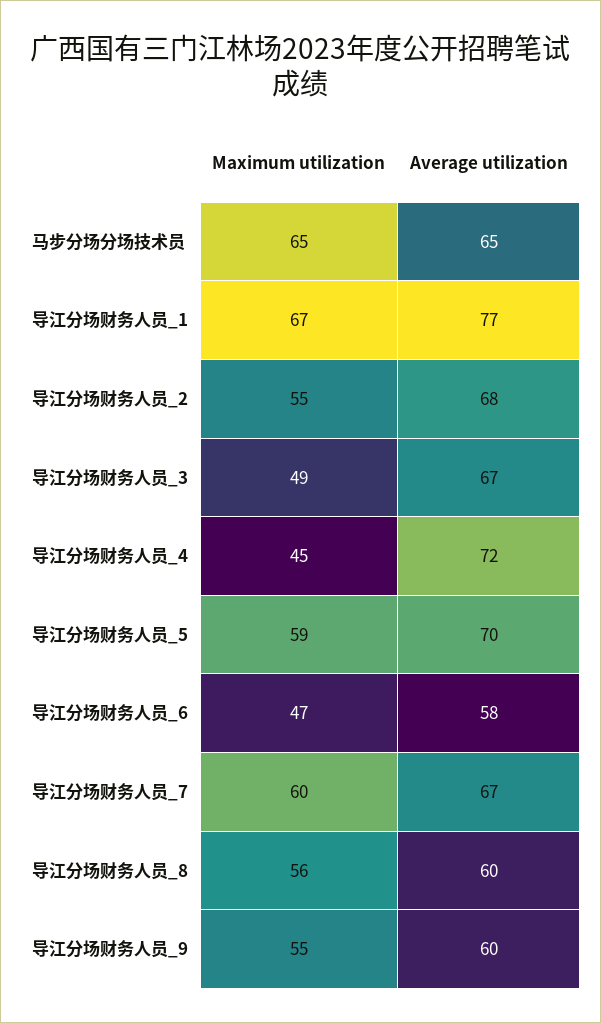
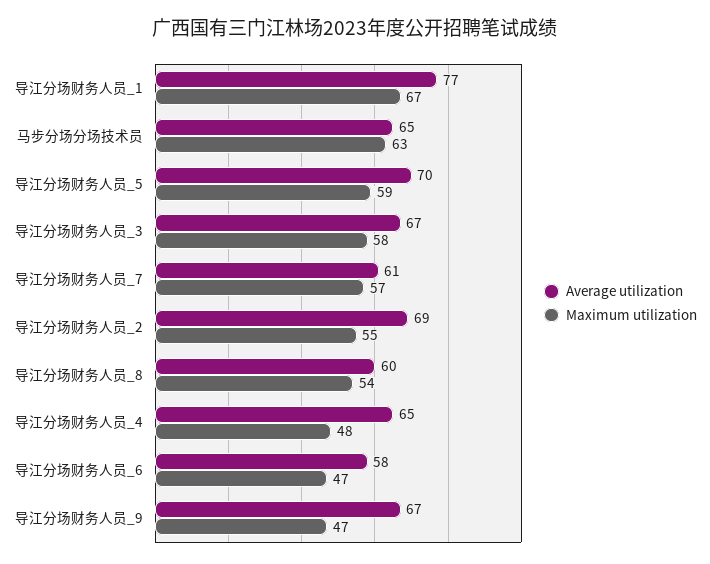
Maximum utilization, 马步分场分场技术员: 65 -> 63
Average utilization, 导江分场财务人员_2: 68 -> 69
Maximum utilization, 导江分场财务人员_3: 49 -> 58
Maximum utilization, 导江分场财务人员_4: 45 -> 48
Average utilization, 导江分场财务人员_4: 72 -> 65
Maximum utilization, 导江分场财务人员_7: 60 -> 57
Average utilization, 导江分场财务人员_7: 67 -> 61
Maximum utilization, 导江分场财务人员_8: 56 -> 54
Maximum utilization, 导江分场财务人员_9: 55 -> 47
Average utilization, 导江分场财务人员_9: 60 -> 67

